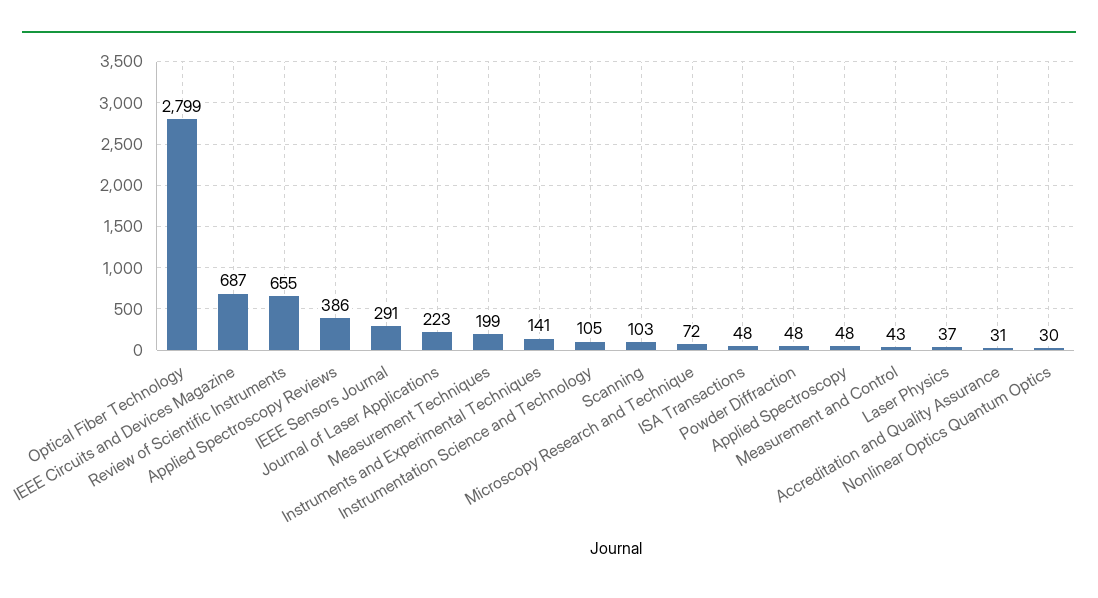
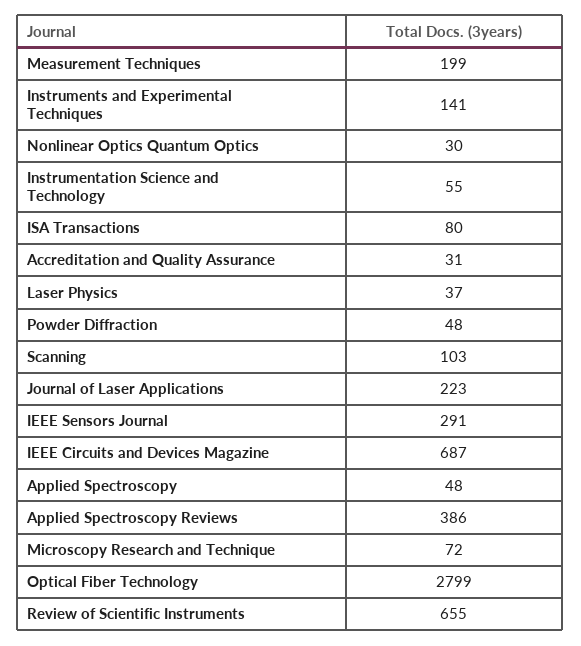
Instrumentation Science and Technology: 105 -> 55
ISA Transactions: 48 -> 80
Measurement and Control: 43 -> none

